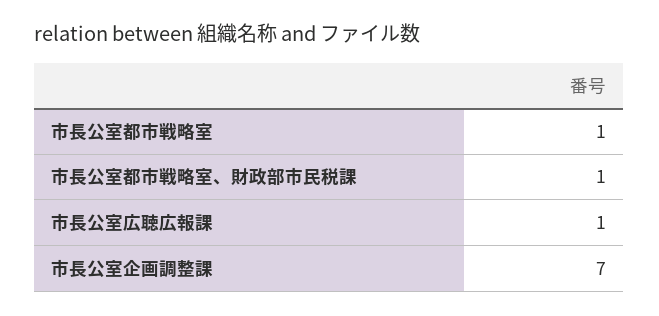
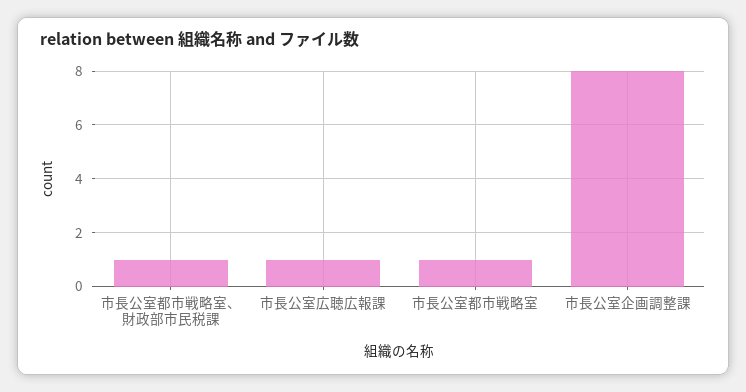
市長公室企画調整課: 7 -> 8

